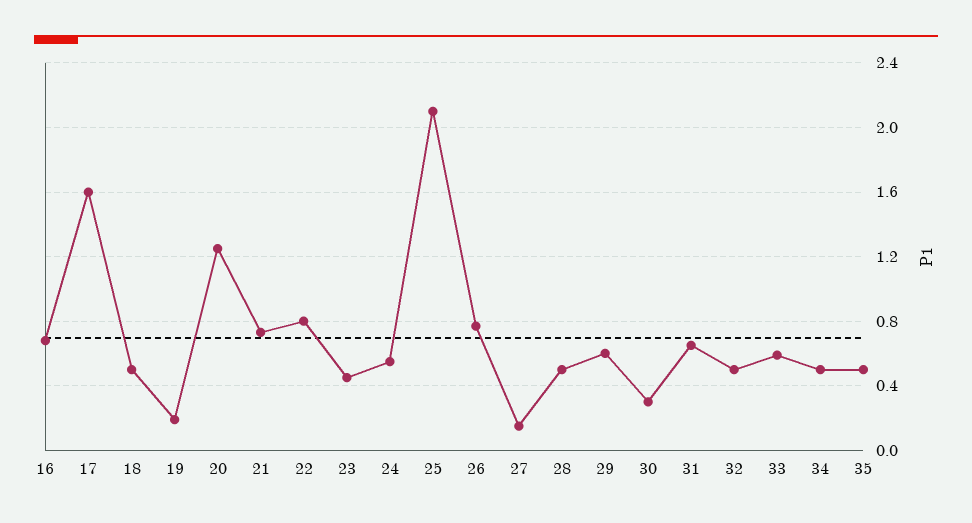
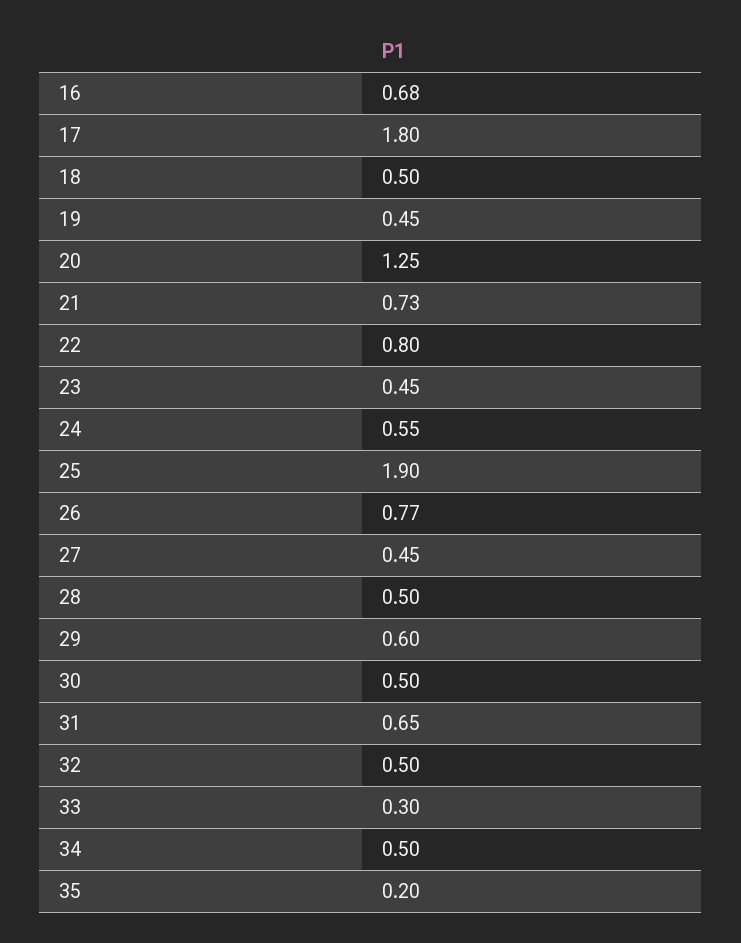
17: 1.6 -> 1.8
19: 0.2 -> 0.45
25: 2.1 -> 1.9
27: 0.15 -> 0.45
30: 0.3 -> 0.5
33: 0.6 -> 0.3
35: 0.5 -> 0.2

